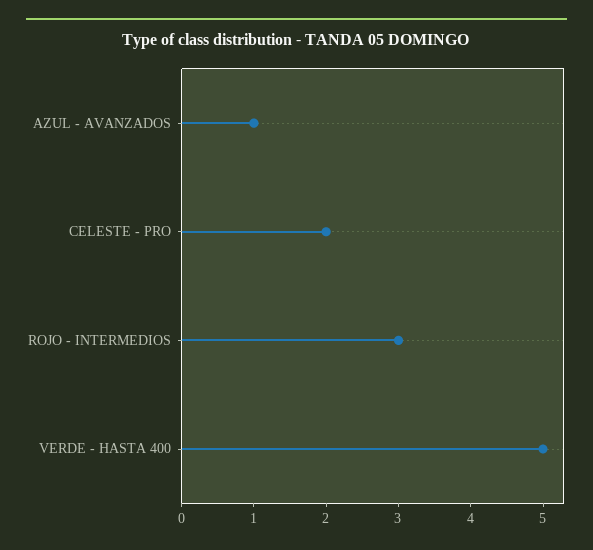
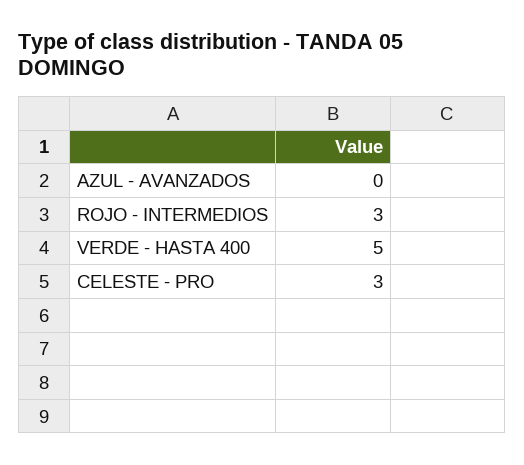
AZUL - AVANZADOS: 1 -> 0
CELESTE - PRO: 2 -> 3

